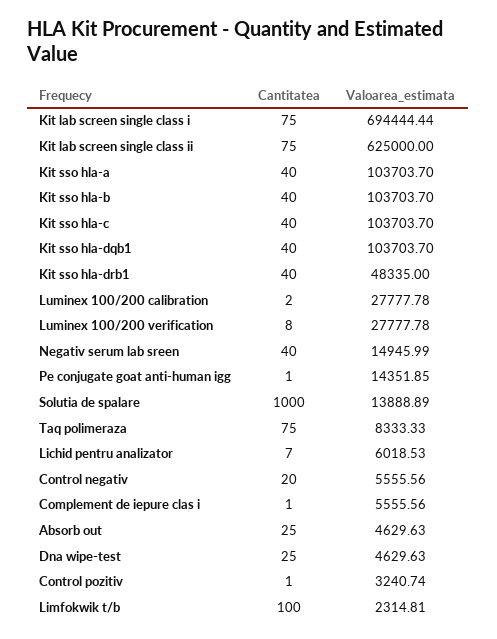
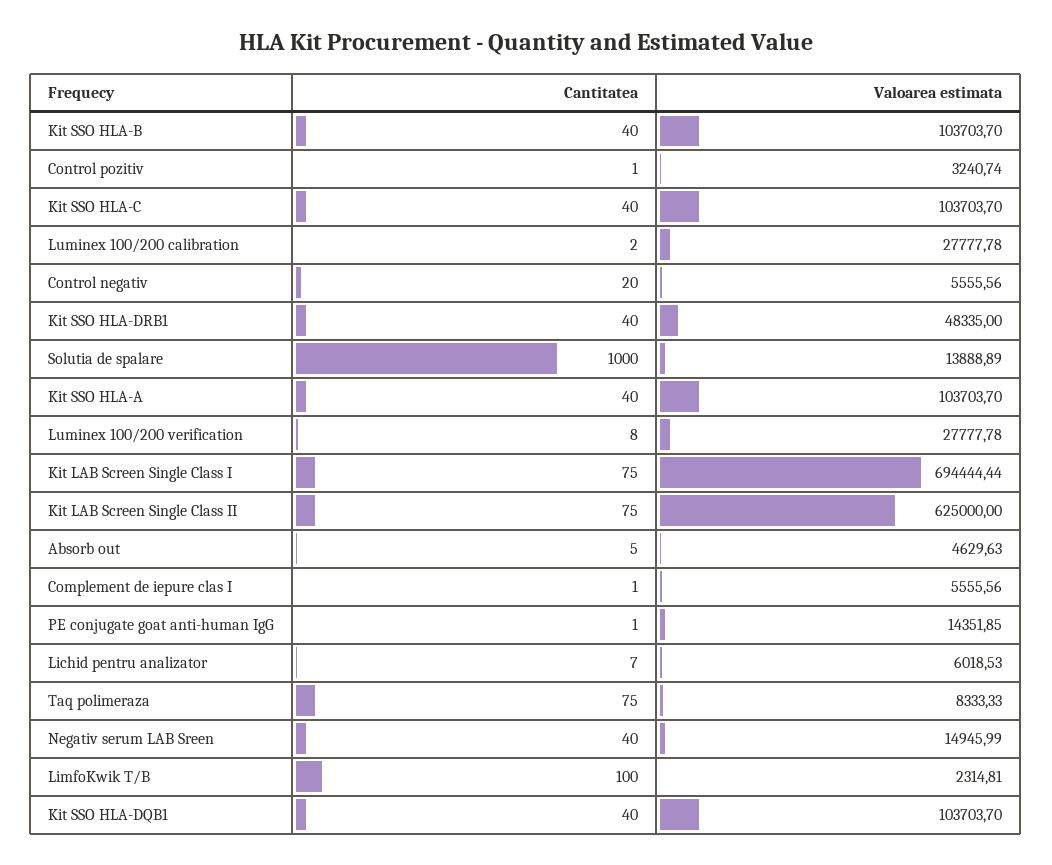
Cantitatea, Absorb out: 25 -> 5
Cantitatea, Dna wipe-test: 25 -> none
Valoarea_estimata, Dna wipe-test: 4629.63 -> none

